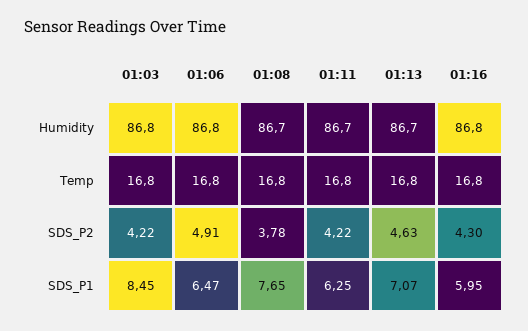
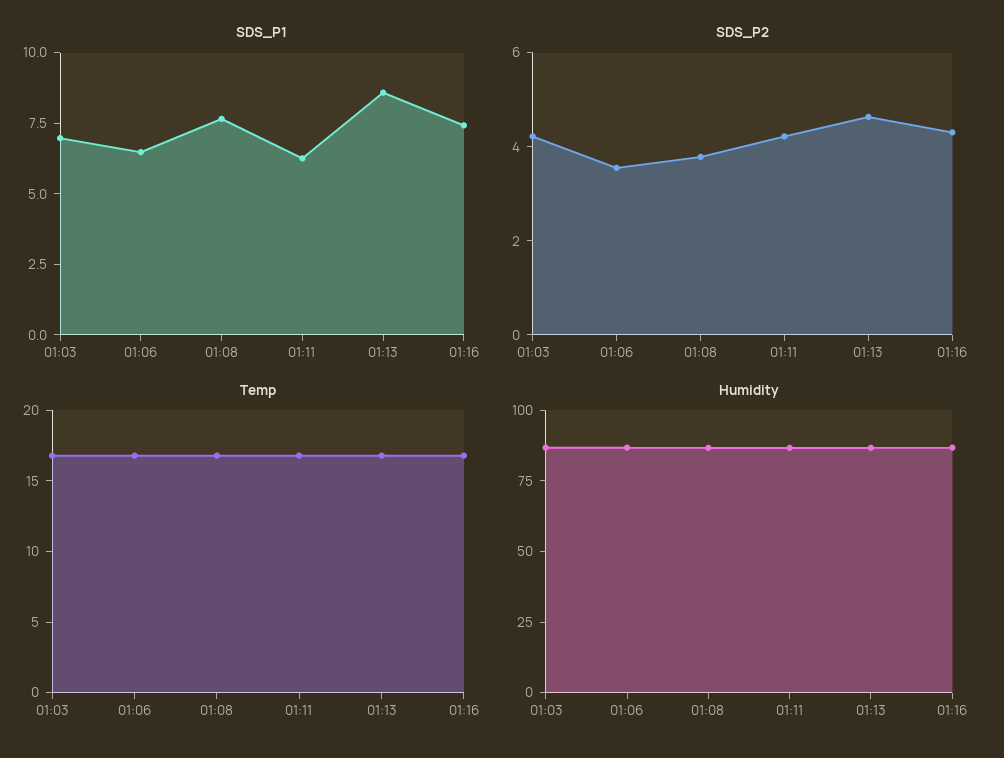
SDS_P2, 01:06: 4.91 -> 3.5
SDS_P1, 01:03: 8.45 -> 7
SDS_P1, 01:13: 7.07 -> 8.5
SDS_P1, 01:16: 5.95 -> 7.5

